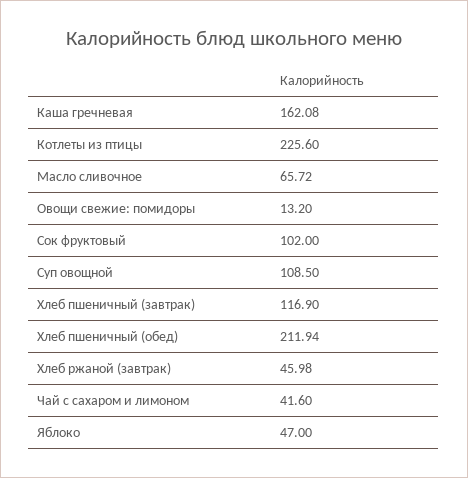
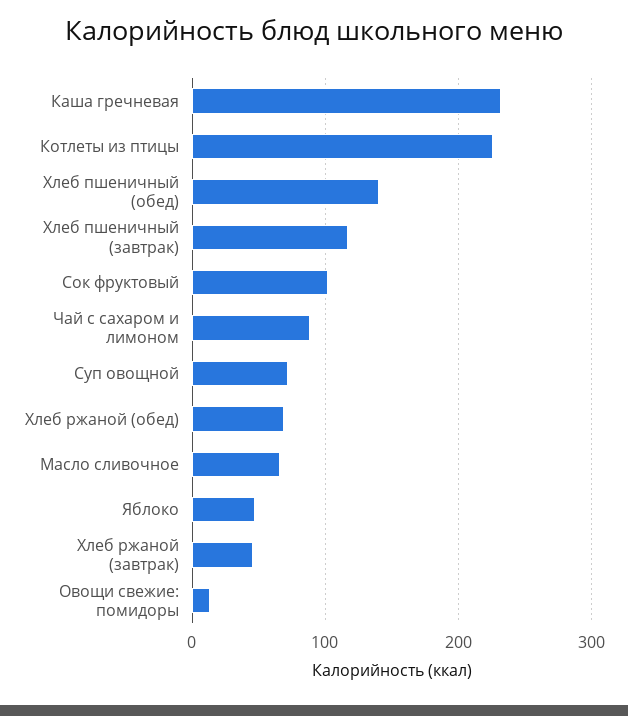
Каша гречневая: 162.08 -> 230
Суп овощной: 108.5 -> 70
Хлеб пшеничный (обед): 211.94 -> 140
Чай с сахаром и лимоном: 41.6 -> 90
Хлеб ржаной (обед): none -> 70

